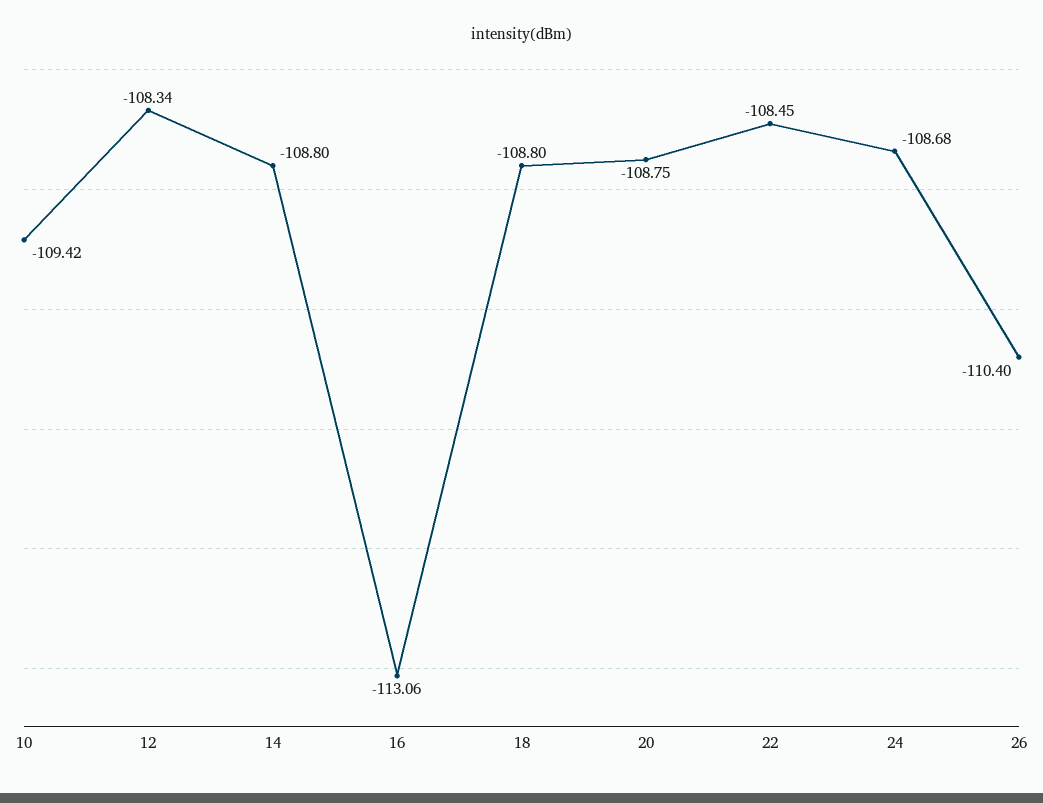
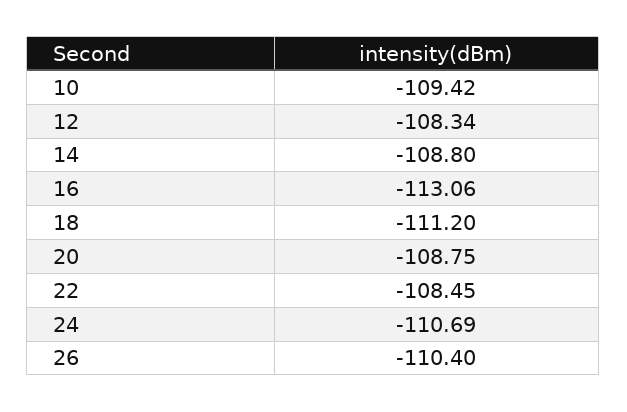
18: -108.8 -> -111.2
24: -108.68 -> -110.69

